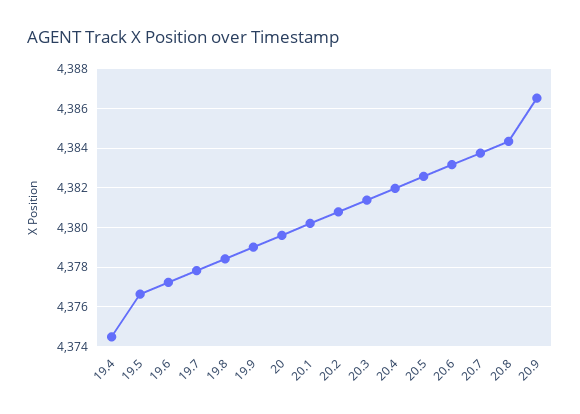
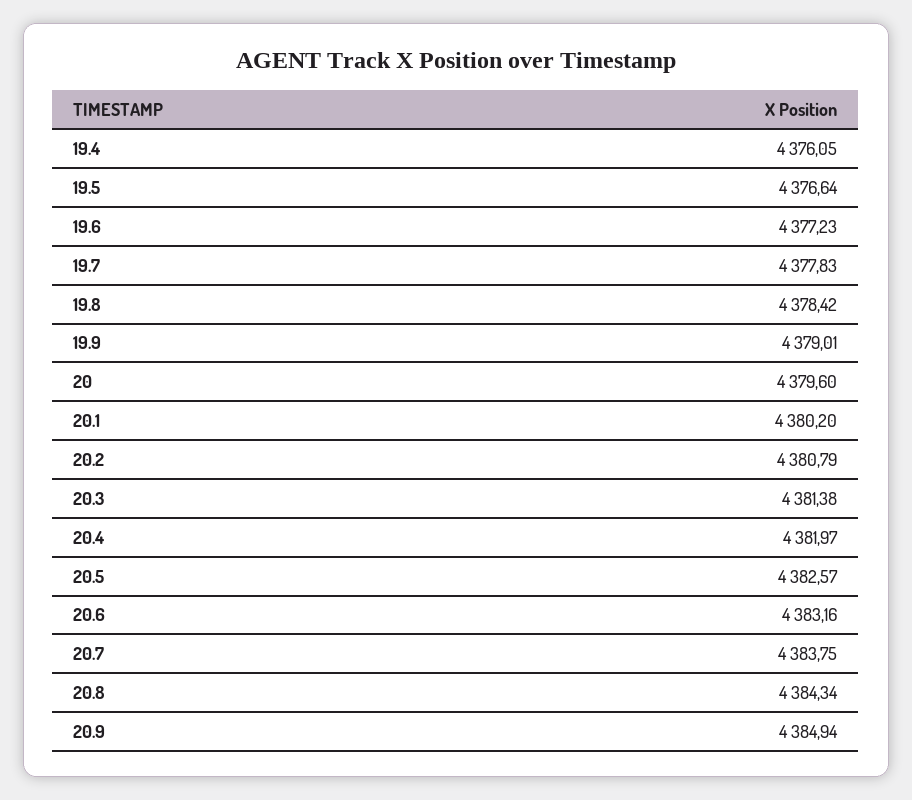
19.4: 4374.5 -> 4376.05
20.9: 4386.5 -> 4384.94

